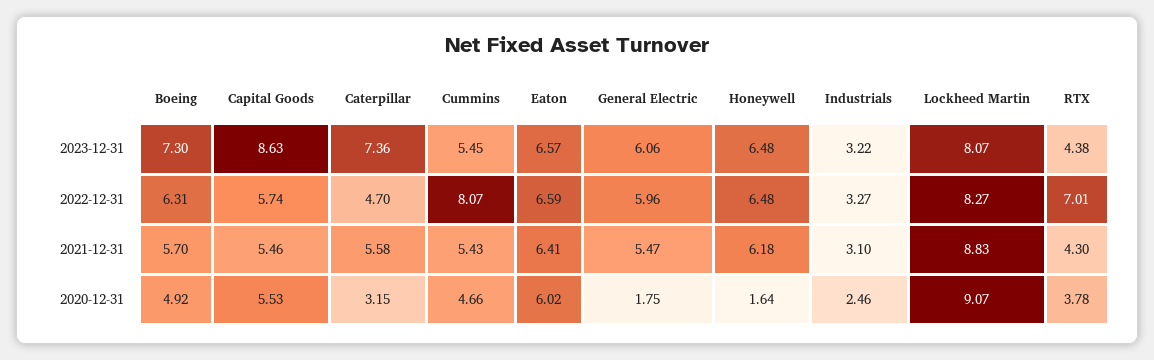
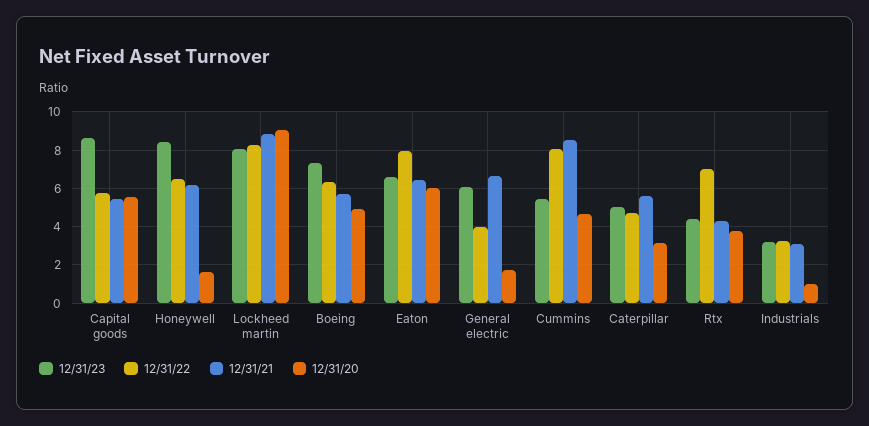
2023-12-31, Caterpillar: 7.36 -> 5
2023-12-31, Honeywell: 6.48 -> 8.5
2022-12-31, Eaton: 6.59 -> 8
2022-12-31, General Electric: 5.96 -> 4
2021-12-31, Cummins: 5.43 -> 8.5
2021-12-31, General Electric: 5.47 -> 6.5
2020-12-31, Industrials: 2.46 -> 1

